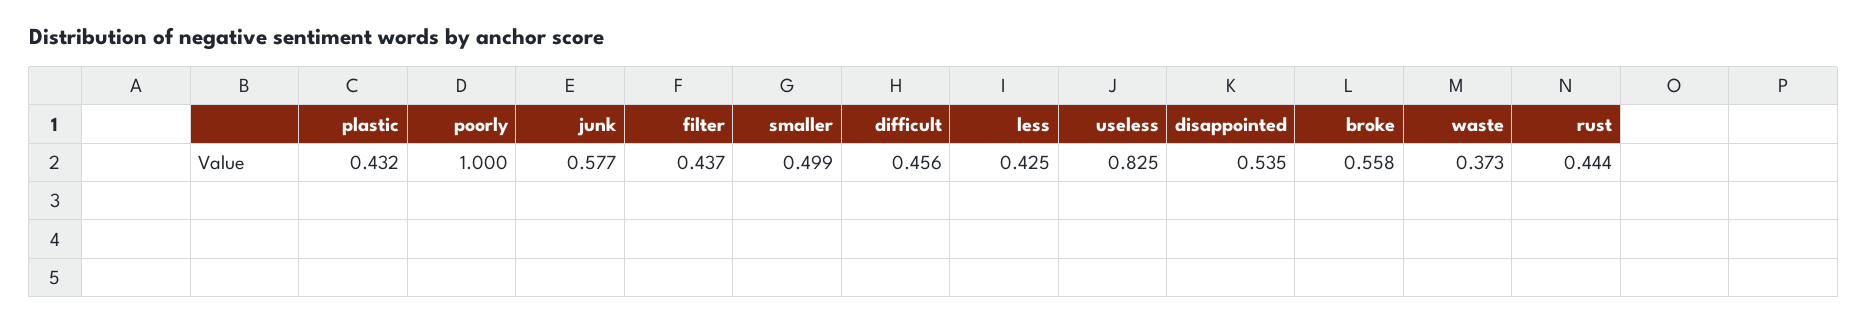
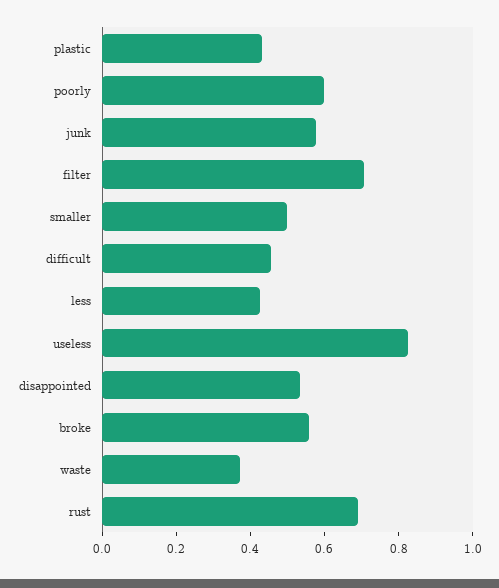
poorly: 1 -> 0.6
filter: 0.437 -> 0.7
rust: 0.444 -> 0.7

